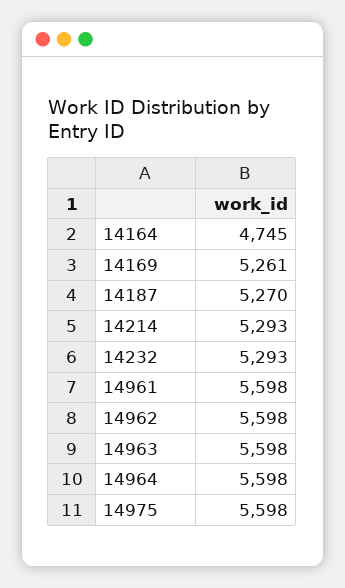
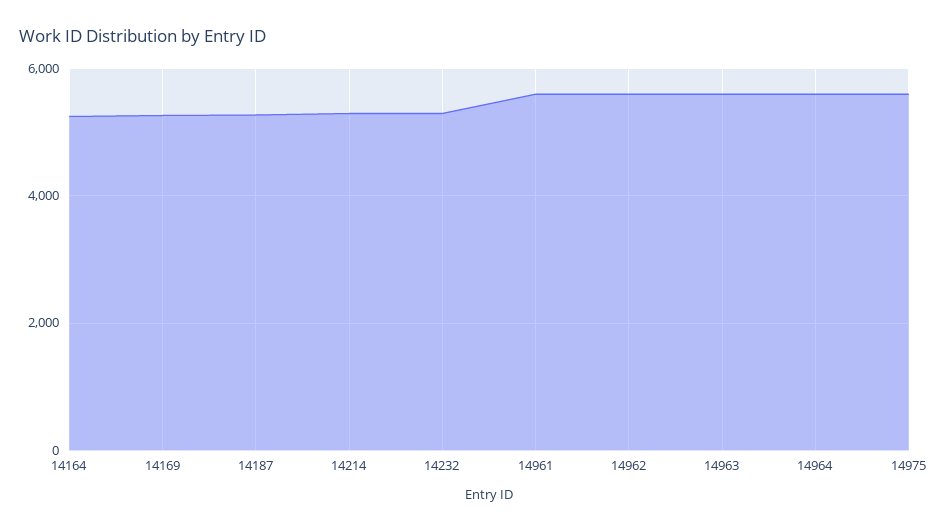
14164: 4745 -> 5200

